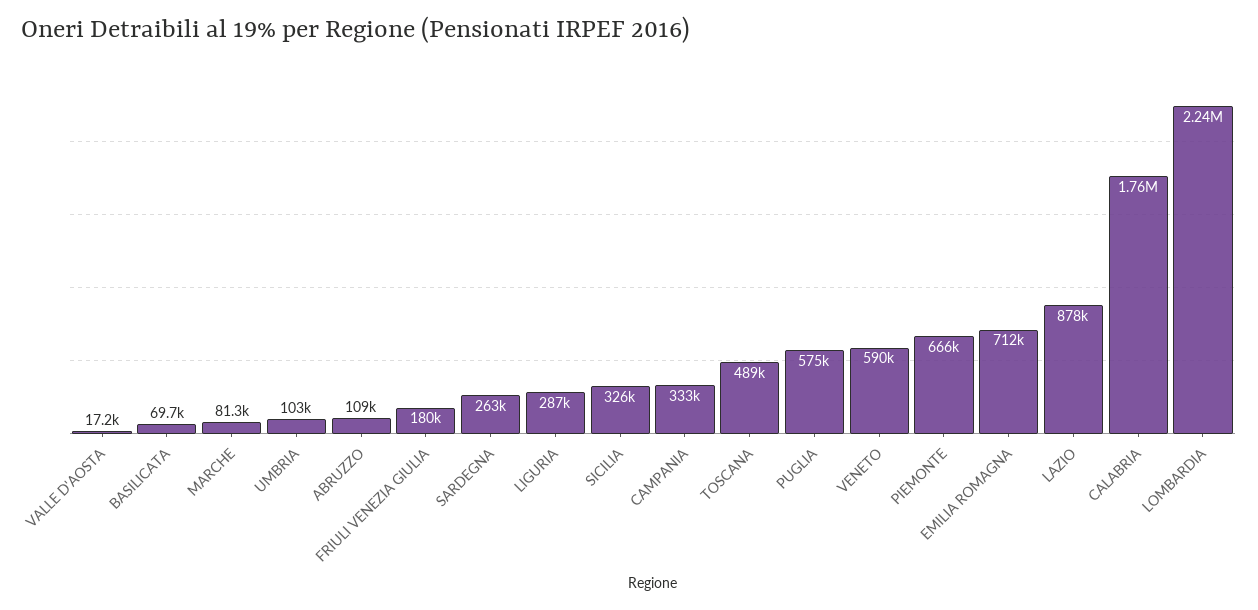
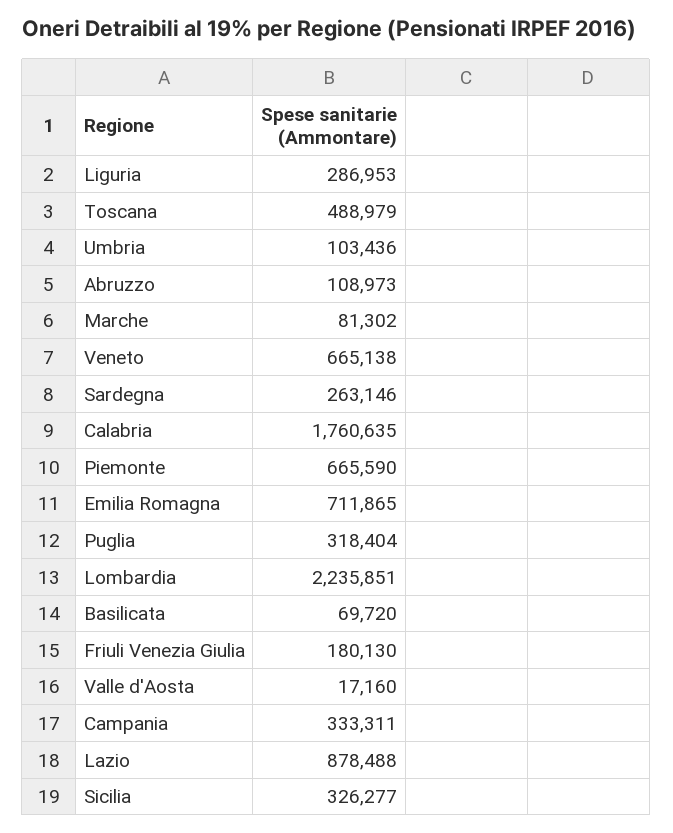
PUGLIA: 575000 -> 318404
VENETO: 590000 -> 665138

